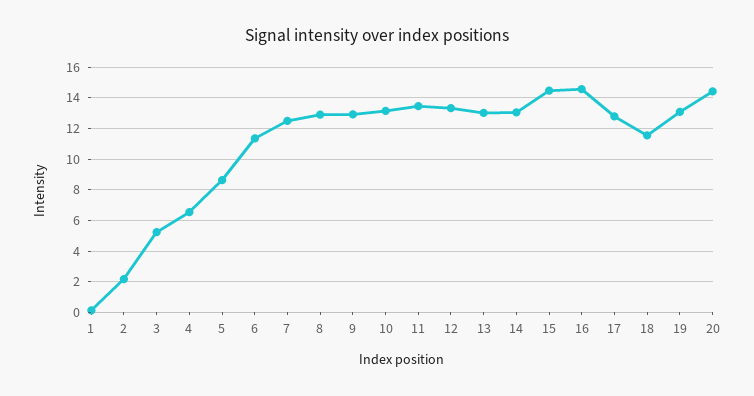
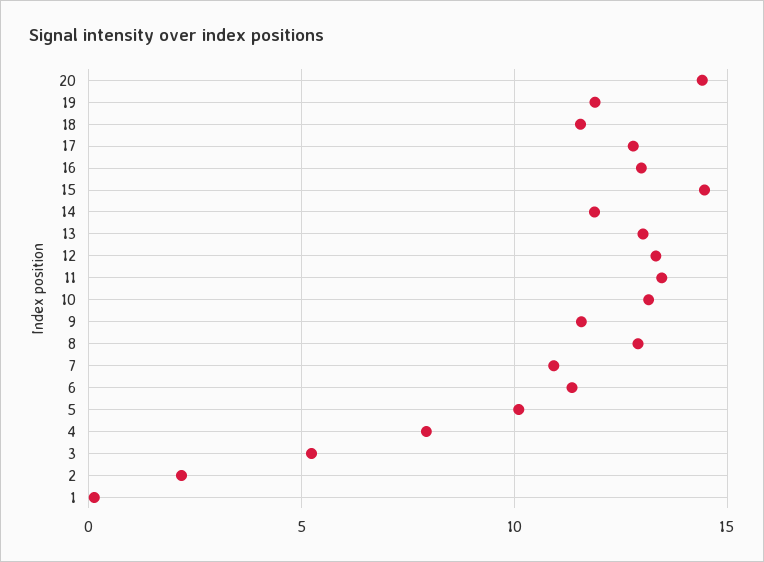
4: 6.5 -> 8
5: 8.5 -> 10
7: 12.5 -> 11
9: 13 -> 11.5
14: 13 -> 12
16: 14.5 -> 13
19: 13 -> 12

